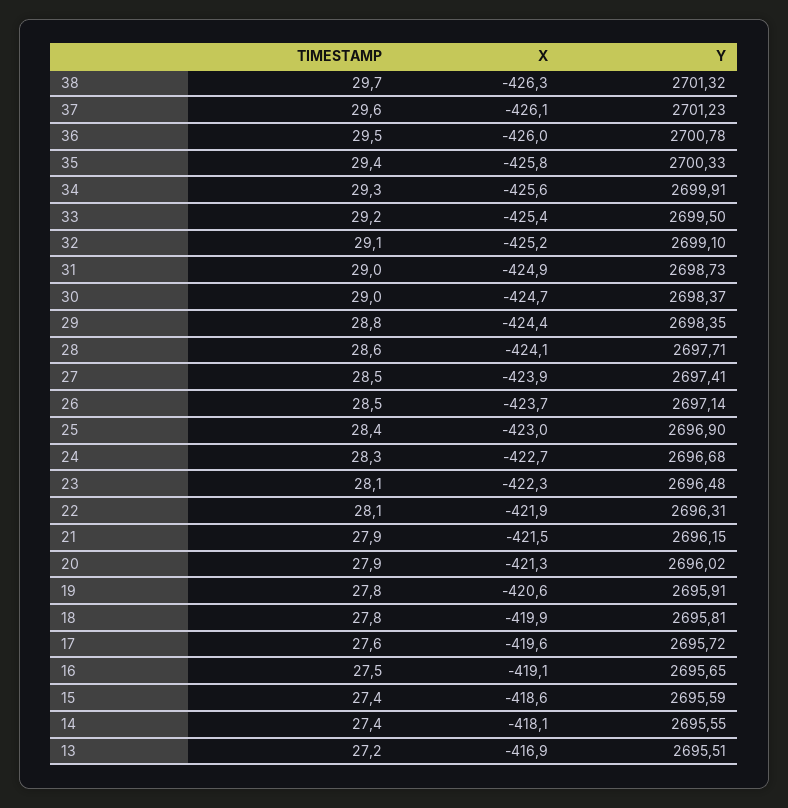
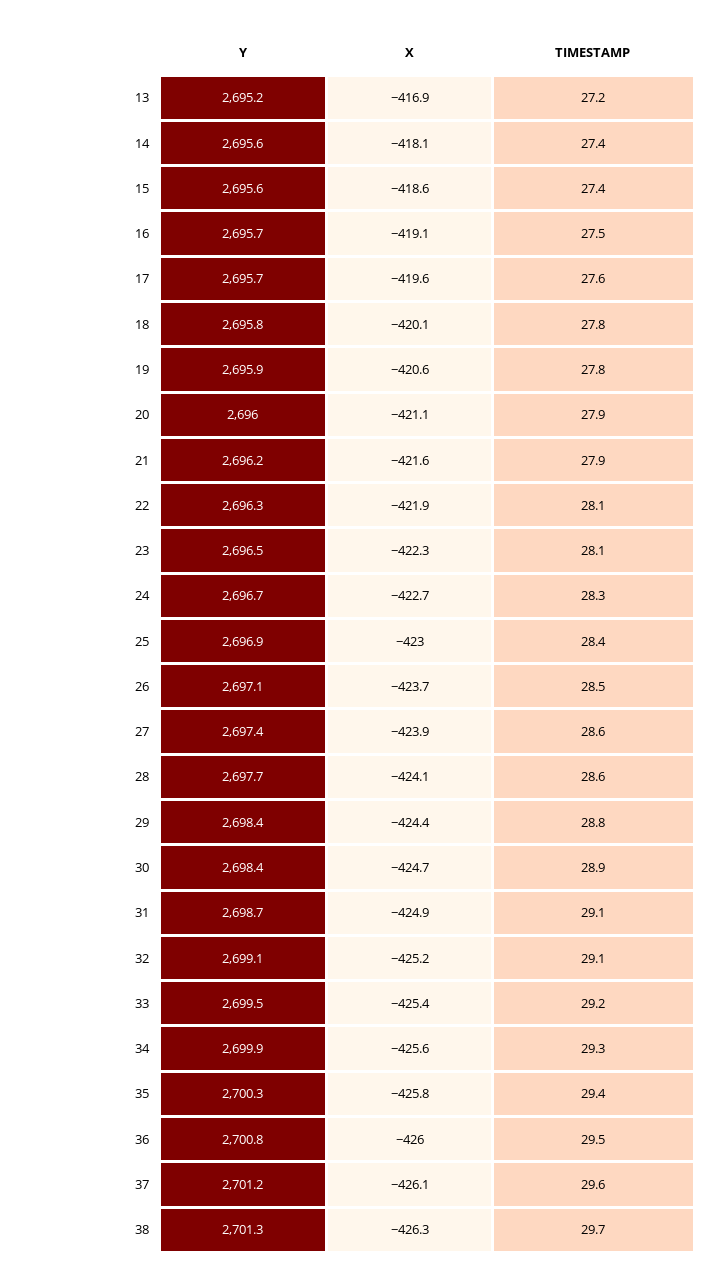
TIMESTAMP, 31: 29 -> 29.1
TIMESTAMP, 30: 29 -> 28.9
TIMESTAMP, 27: 28.5 -> 28.6
X, 21: -421.5 -> -421.6
X, 20: -421.3 -> -421.1
X, 18: -419.9 -> -420.1
Y, 13: 2695.51 -> 2695.2

